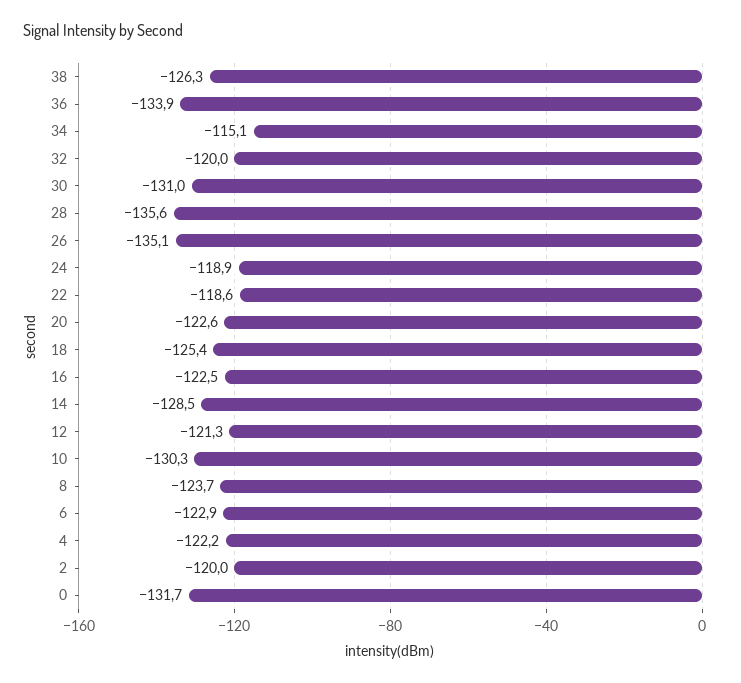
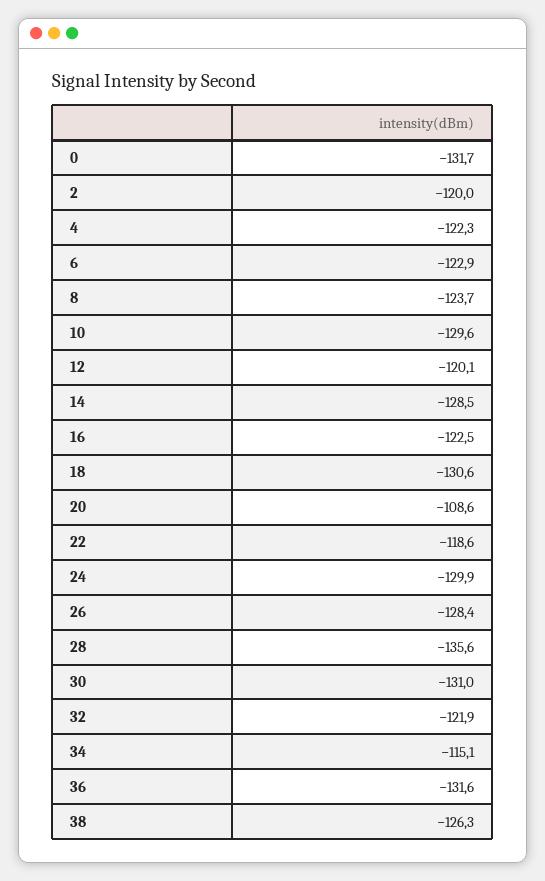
36: -133.9 -> -131.6
32: -120 -> -121.9
26: -135.1 -> -128.4
24: -118.9 -> -129.9
20: -122.6 -> -108.6
18: -125.4 -> -130.6
12: -121.3 -> -120.1
10: -130.3 -> -129.6
4: -122.2 -> -122.3

